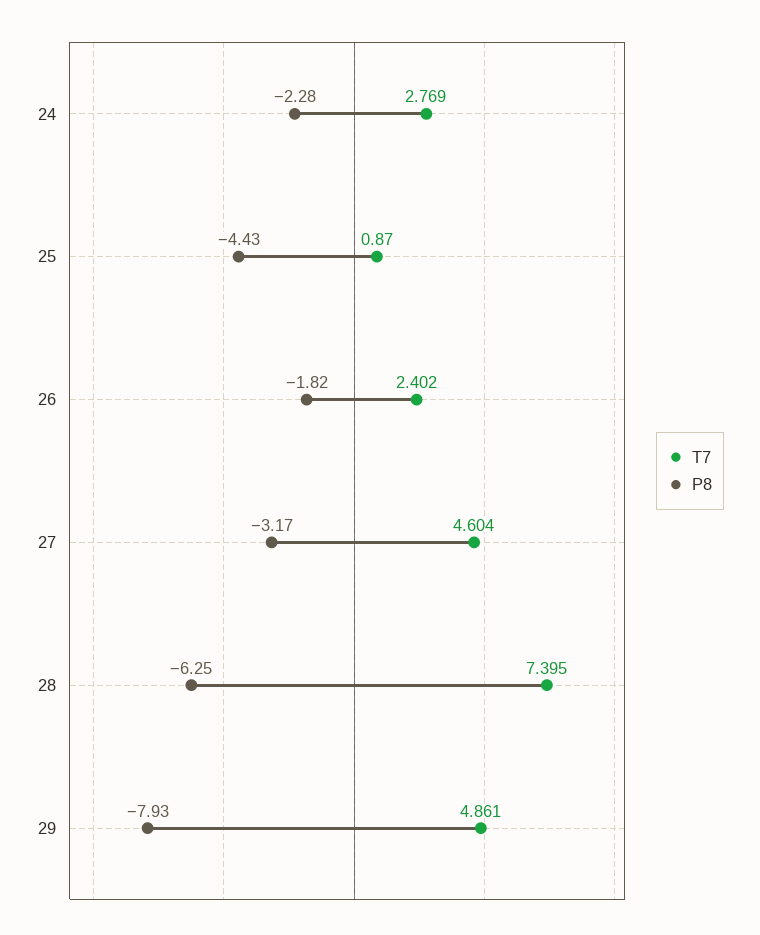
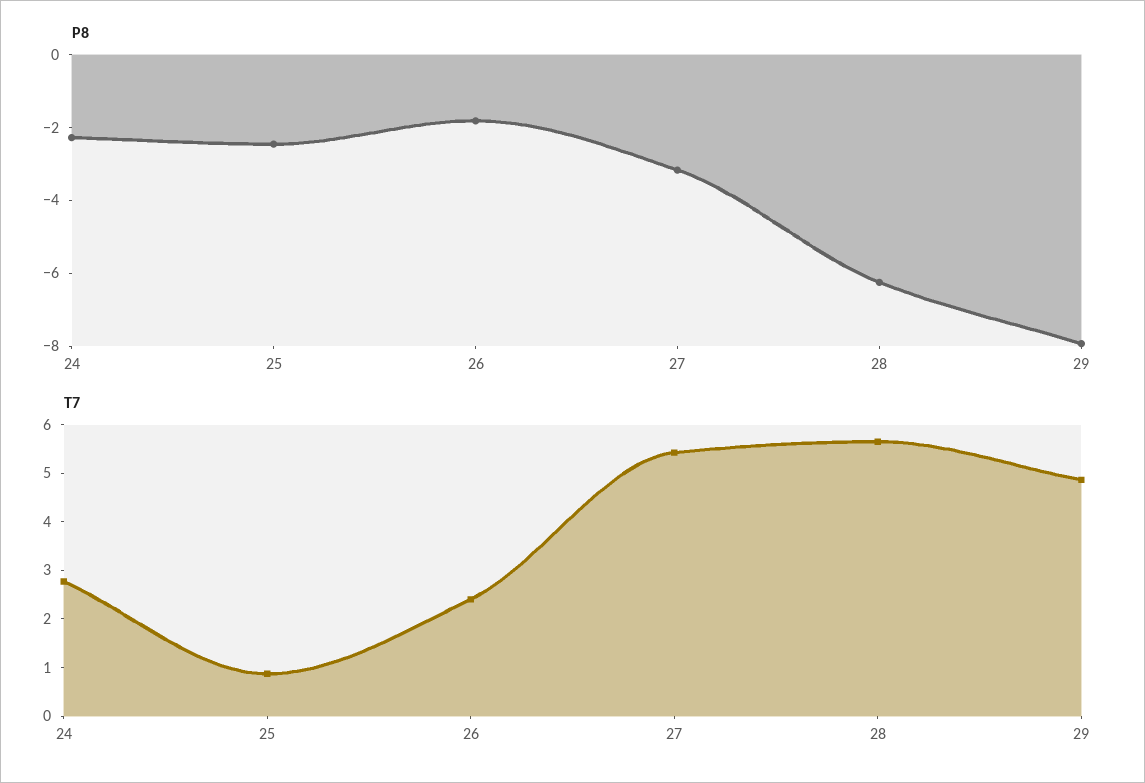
P8, 25: -4.43 -> -2.5
T7, 27: 4.604 -> 5.4
T7, 28: 7.395 -> 5.6

